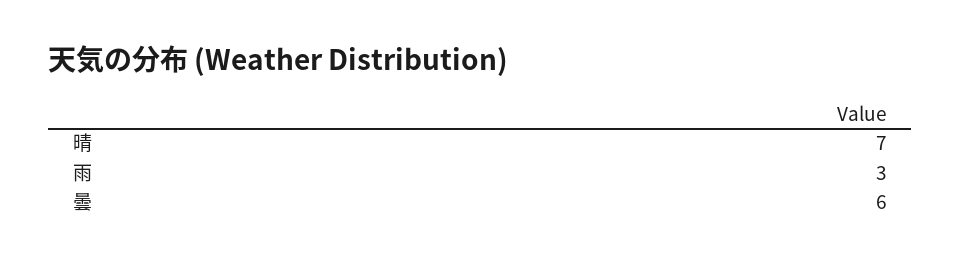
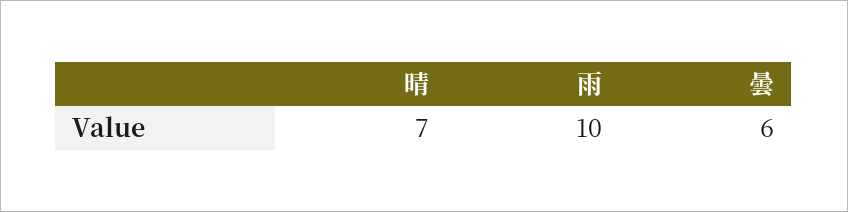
雨: 3 -> 10

